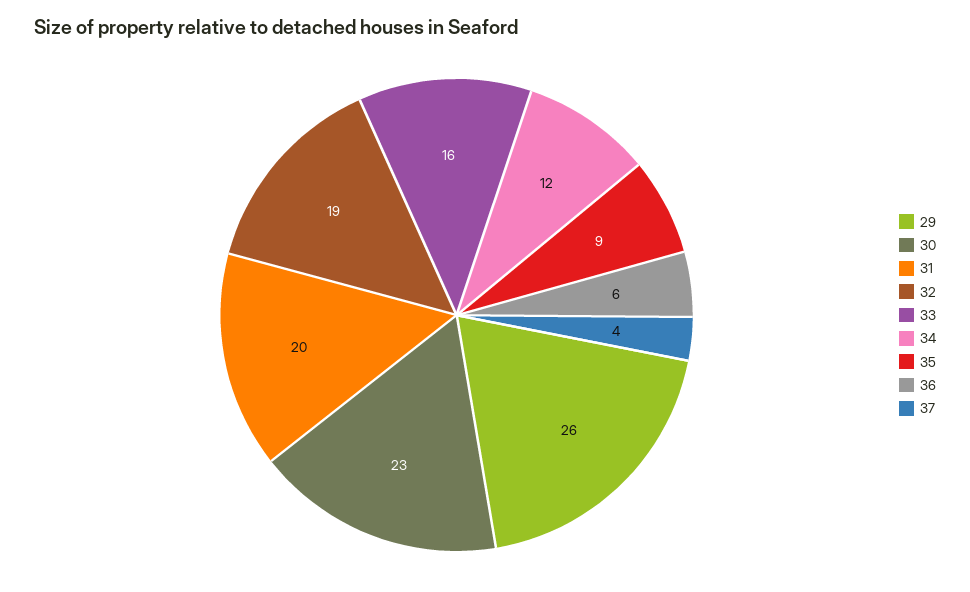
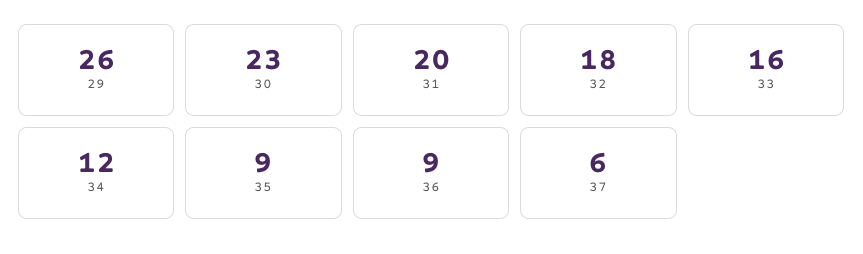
32: 19 -> 18
36: 6 -> 9
37: 4 -> 6

